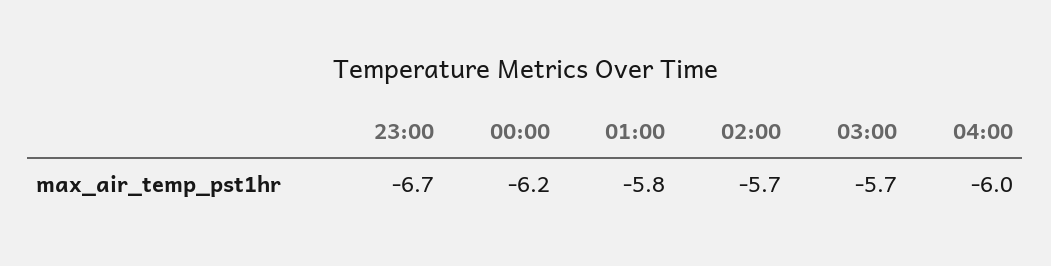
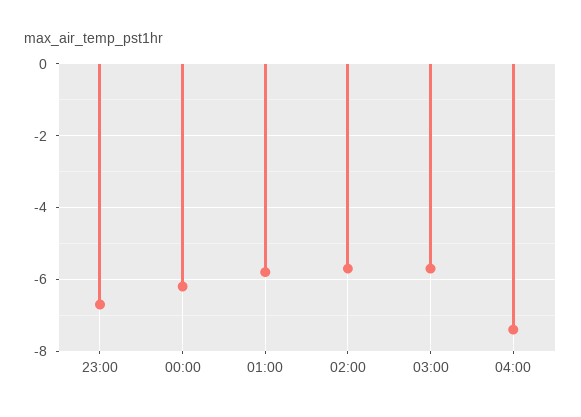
04:00: -6 -> -7.5

